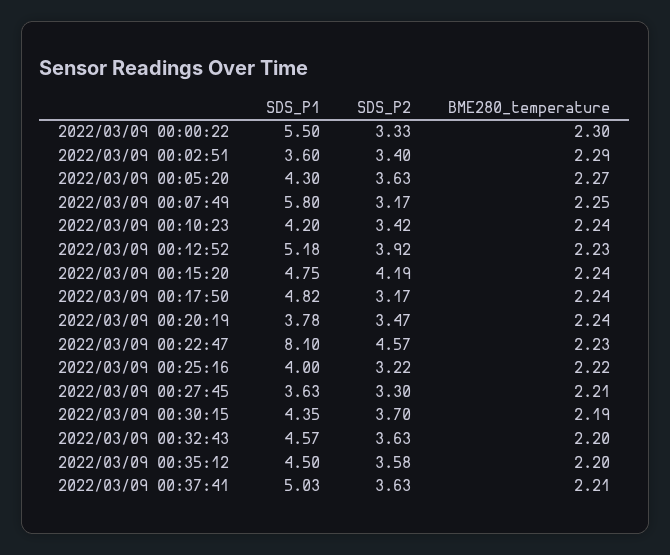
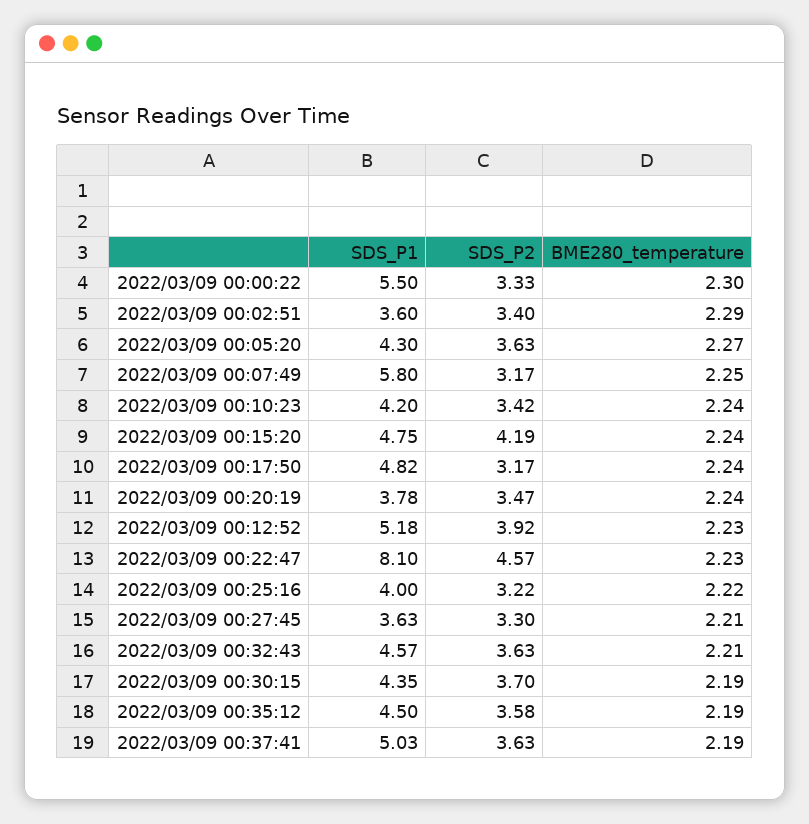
BME280_temperature, 2022/03/09 00:32:43: 2.2 -> 2.21
BME280_temperature, 2022/03/09 00:35:12: 2.2 -> 2.19
BME280_temperature, 2022/03/09 00:37:41: 2.21 -> 2.19

